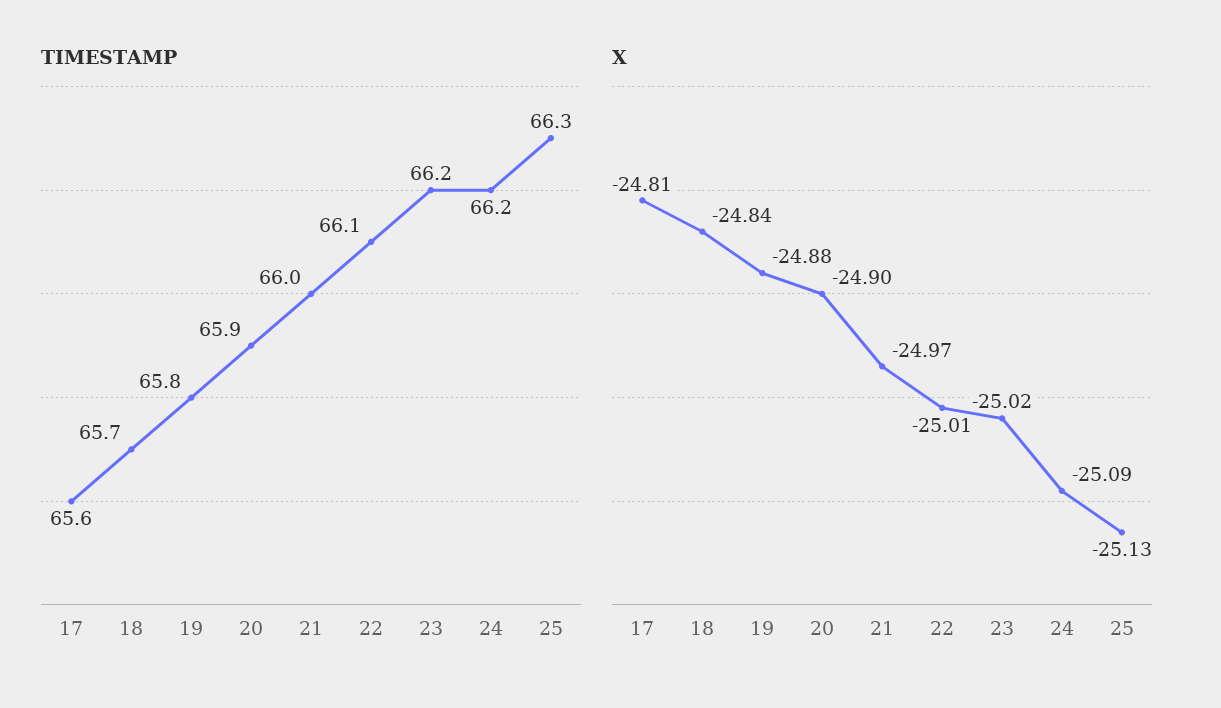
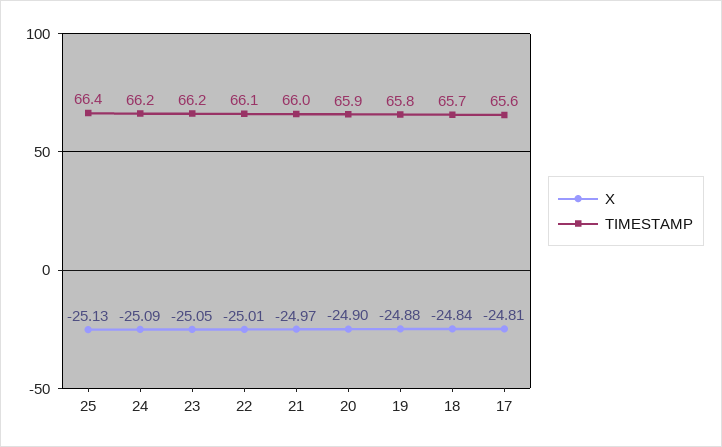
TIMESTAMP, 25: 66.3 -> 66.4
X, 23: -25.02 -> -25.05

